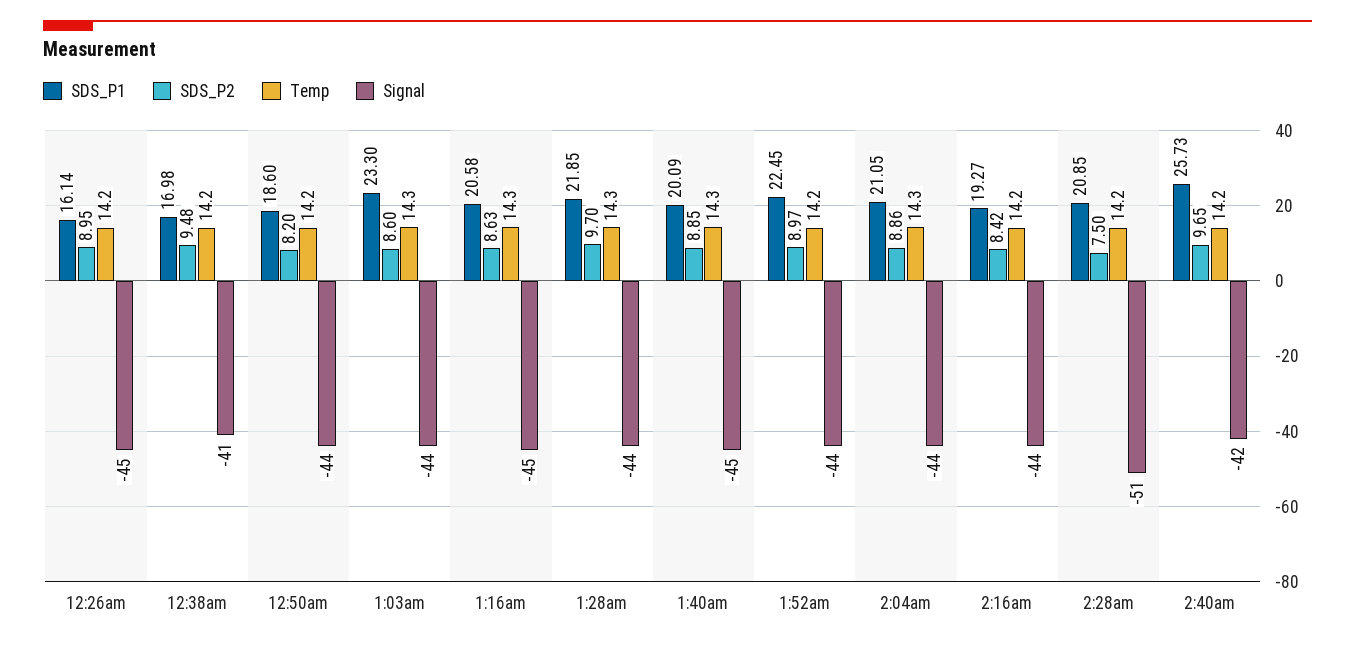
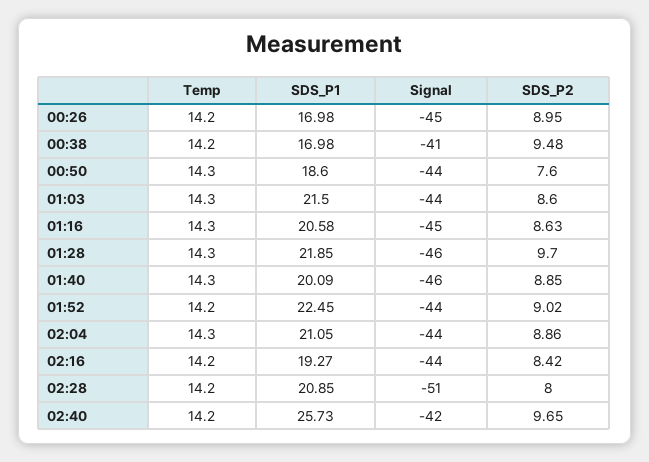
SDS_P1, 12:26am: 16.14 -> 16.98
SDS_P2, 12:50am: 8.2 -> 7.6
Temp, 12:50am: 14.2 -> 14.3
SDS_P1, 1:03am: 23.3 -> 21.5
Signal, 1:28am: -44 -> -46
Signal, 1:40am: -45 -> -46
SDS_P2, 1:52am: 8.97 -> 9.02
SDS_P2, 2:28am: 7.5 -> 8

